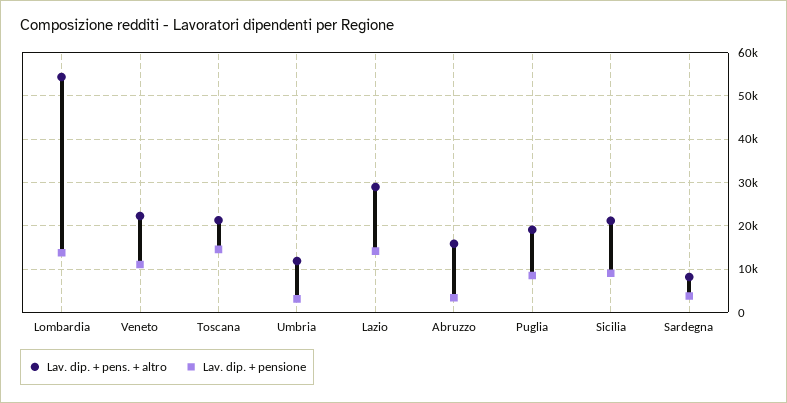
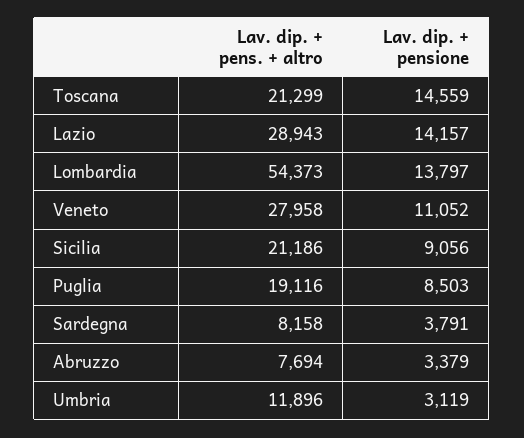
Lav. dip. + pens. + altro, Veneto: 22000 -> 27958
Lav. dip. + pens. + altro, Abruzzo: 16000 -> 7694

